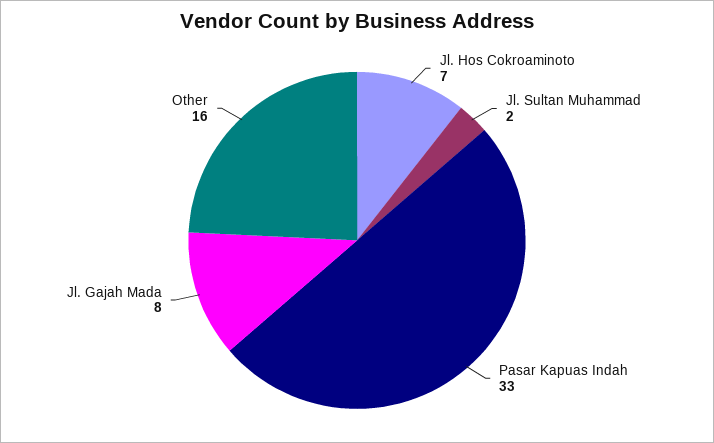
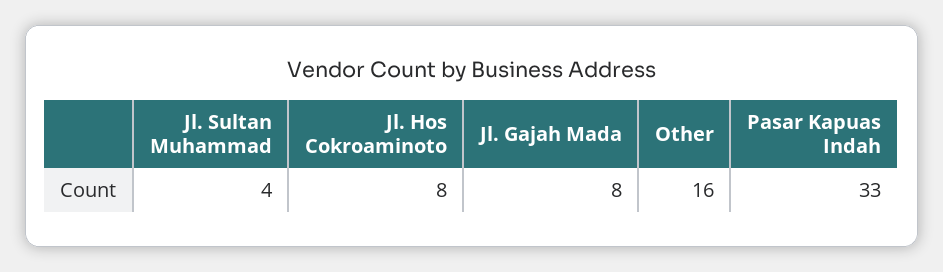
Jl. Hos Cokroaminoto: 7 -> 8
Jl. Sultan Muhammad: 2 -> 4

